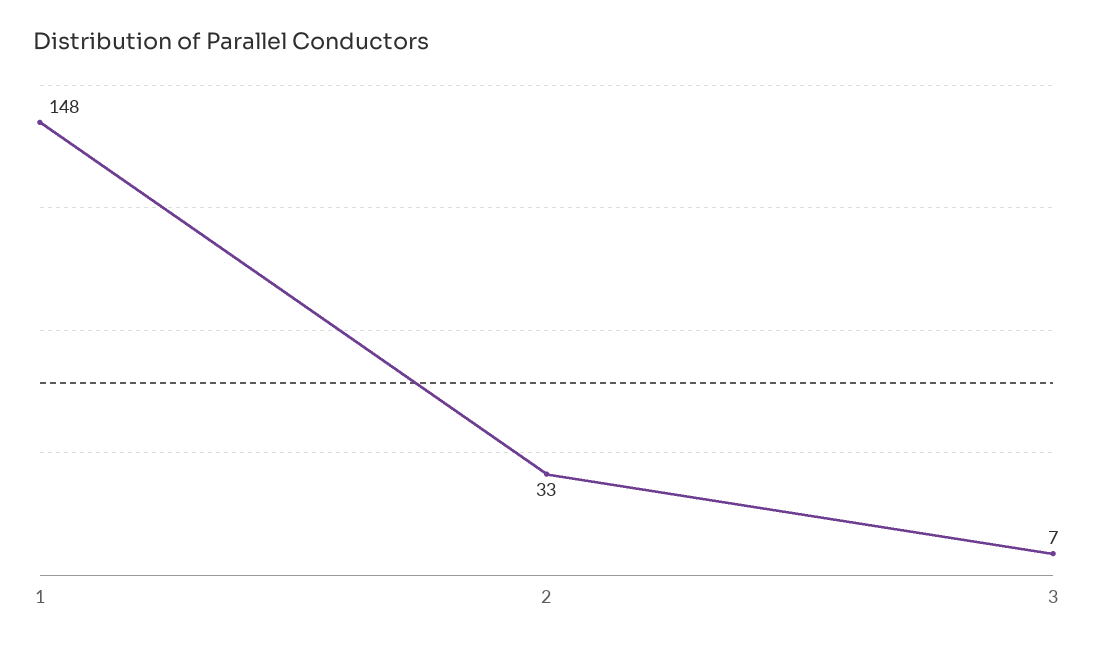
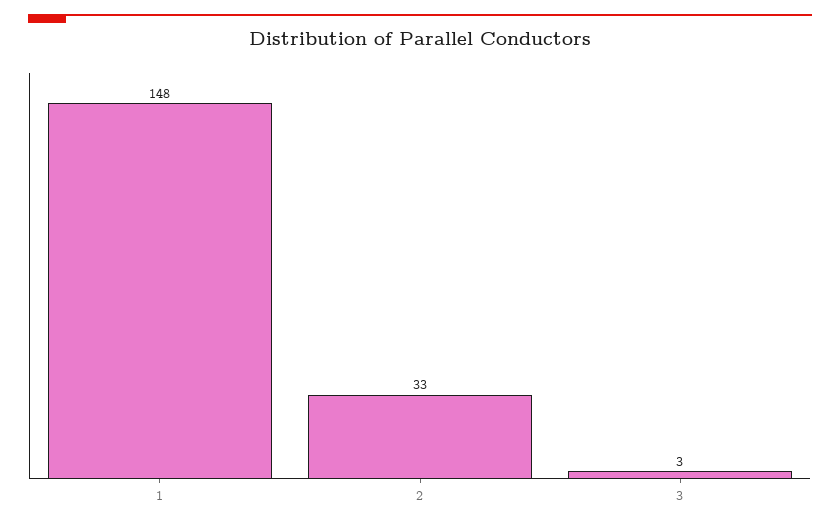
3: 7 -> 3

